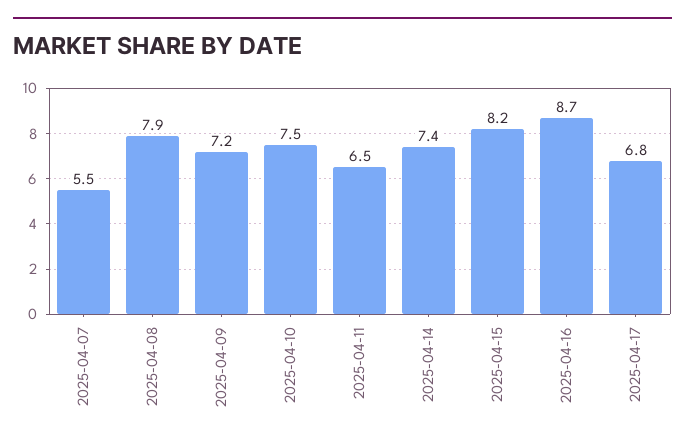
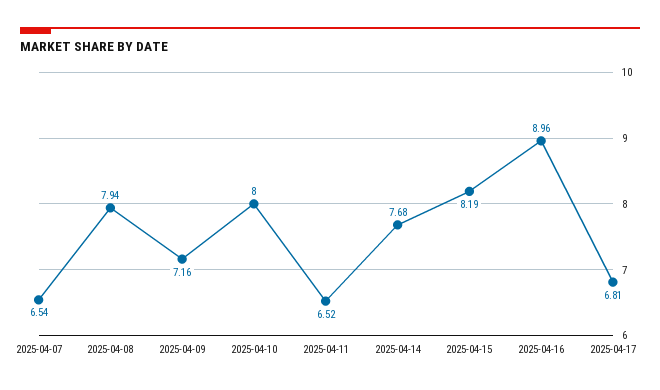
2025-04-07: 5.5 -> 6.54
2025-04-10: 7.5 -> 8
2025-04-14: 7.4 -> 7.68
2025-04-16: 8.7 -> 8.96

